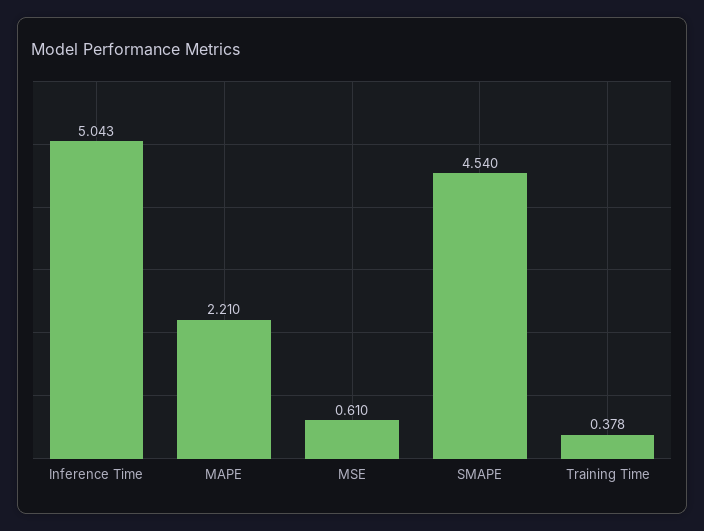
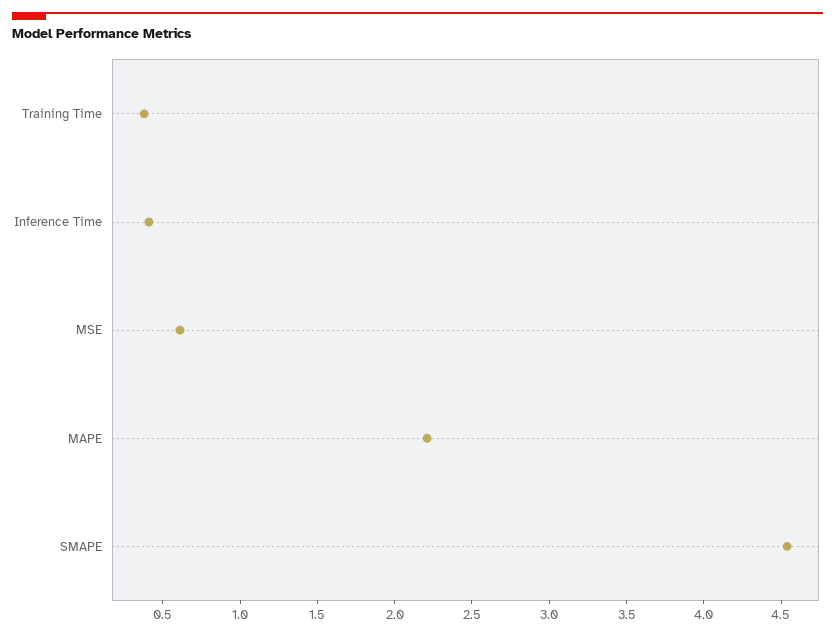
Inference Time: 5.043 -> 0.4

